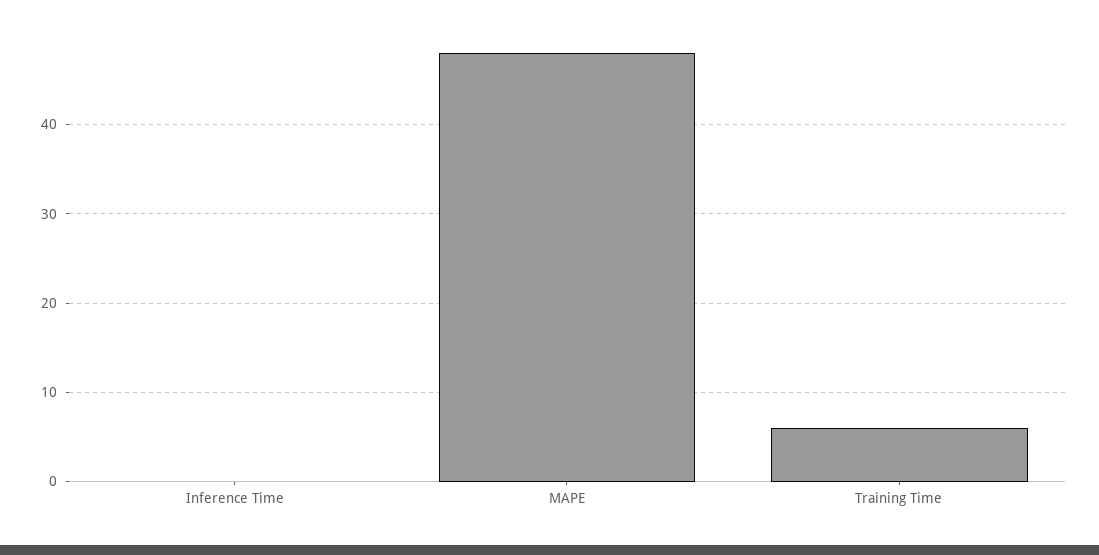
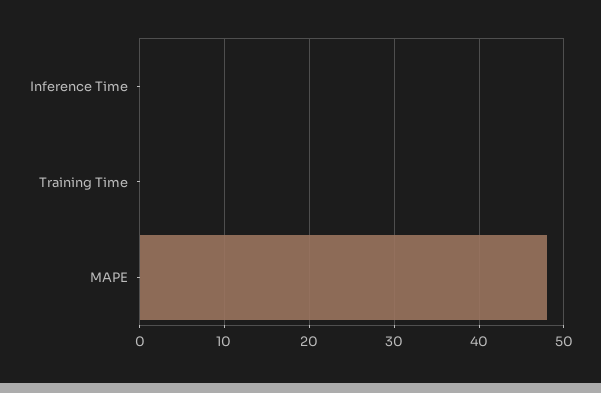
Training Time: 6 -> 0

